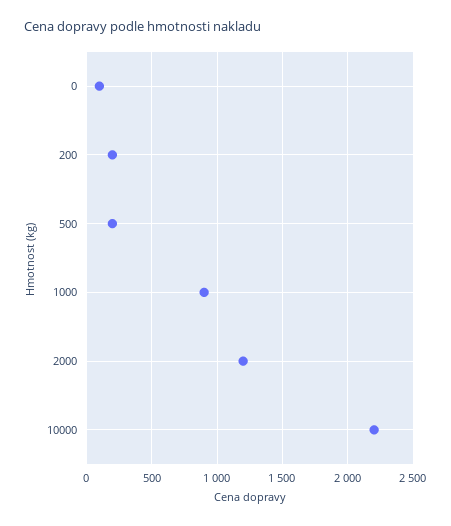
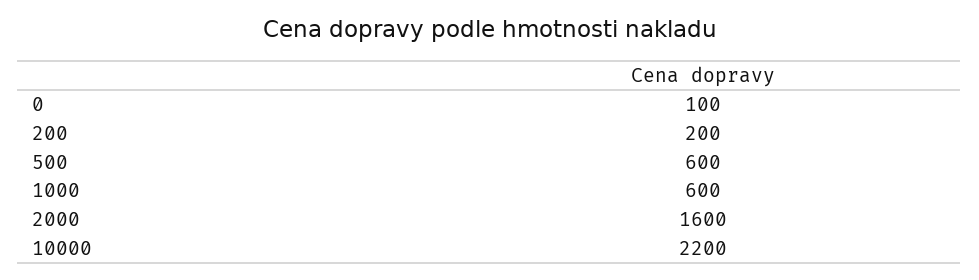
500: 200 -> 600
1000: 900 -> 600
2000: 1200 -> 1600

